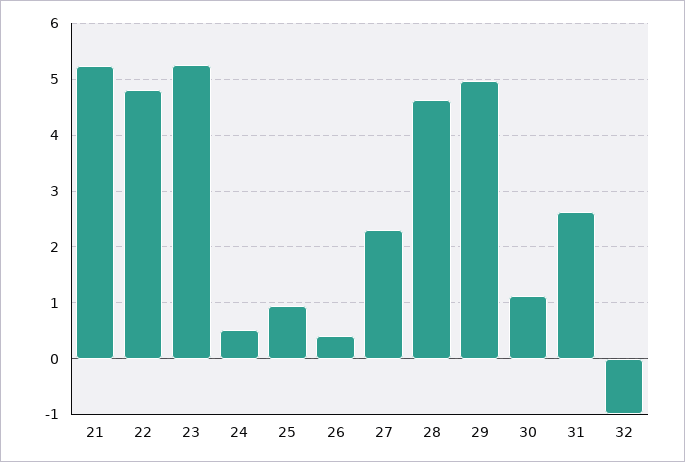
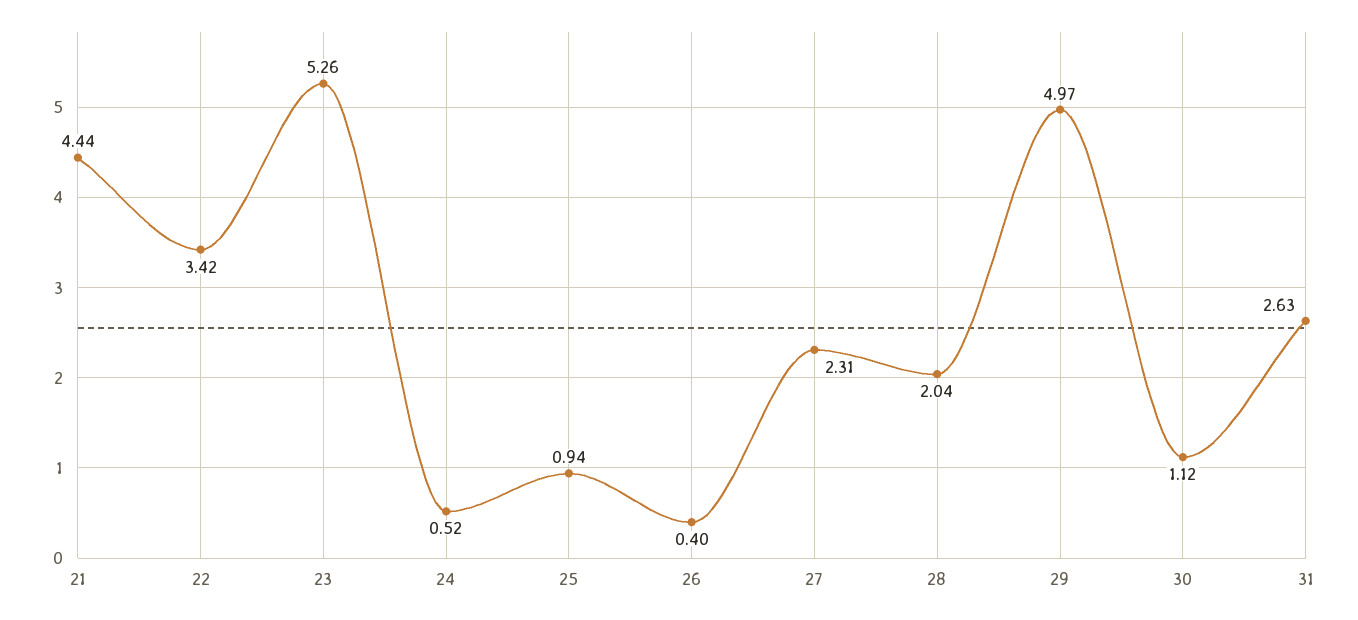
21: 5.2 -> 4.44
22: 4.8 -> 3.42
28: 4.6 -> 2.04
32: -1 -> none

